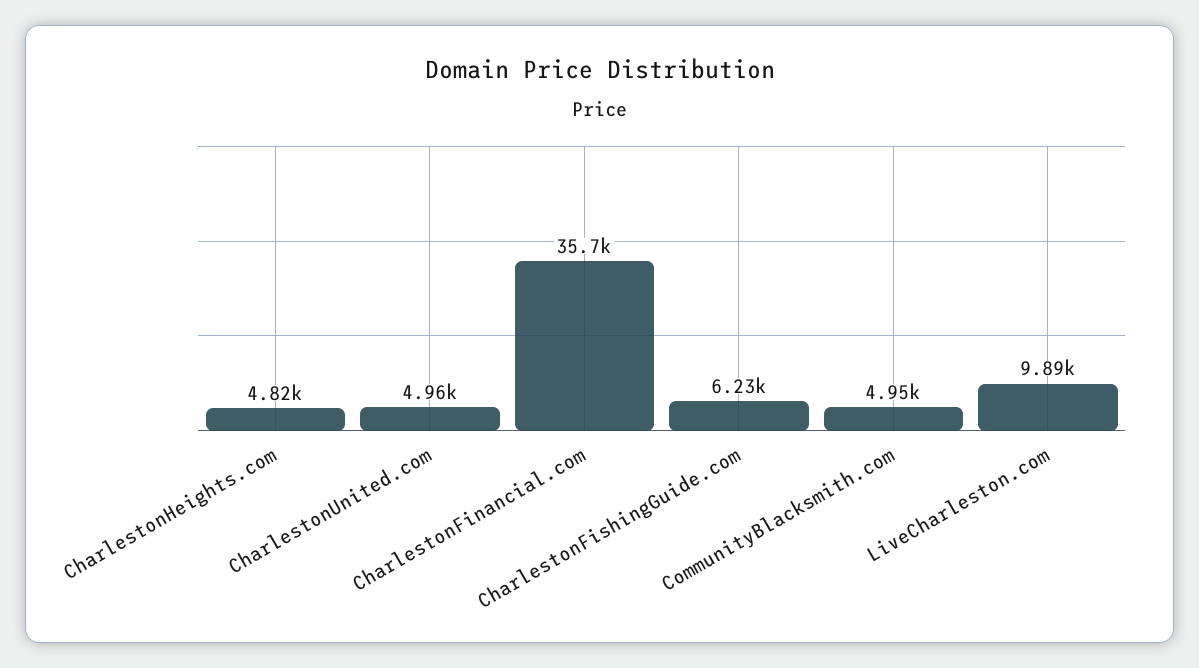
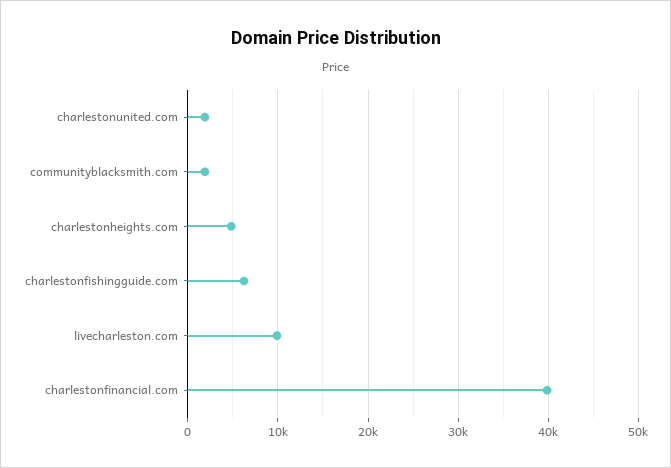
CharlestonUnited.com: 4960 -> 2000
CharlestonFinancial.com: 35700 -> 40000
CommunityBlacksmith.com: 4950 -> 2000

